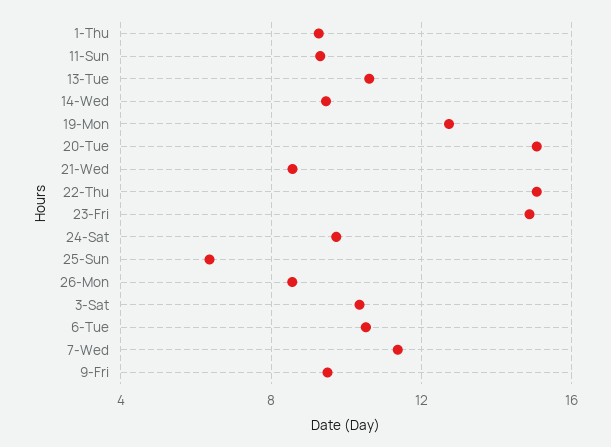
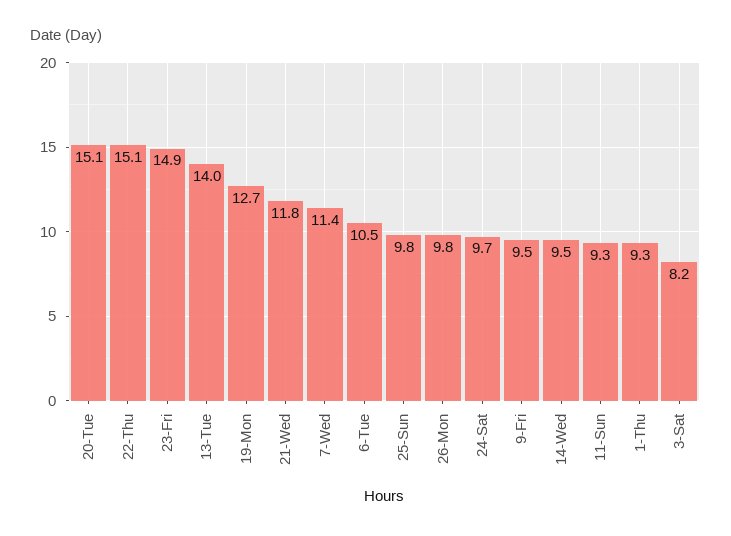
13-Tue: 10.5 -> 14
21-Wed: 8.5 -> 11.8
25-Sun: 6.5 -> 9.8
26-Mon: 8.5 -> 9.8
3-Sat: 10.5 -> 8.2

